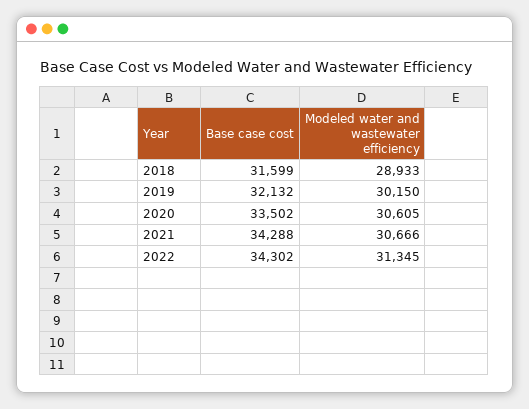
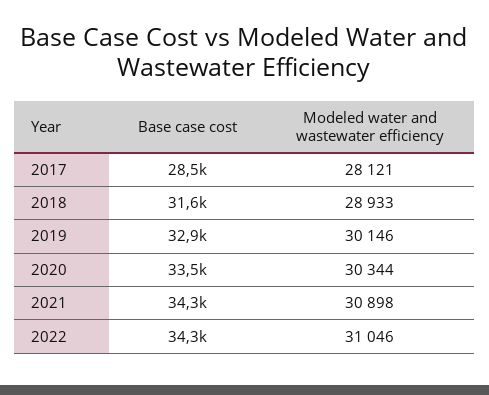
Base case cost, 2019: 32132 -> 32900
Modeled water and wastewater efficiency, 2019: 30150 -> 30146
Modeled water and wastewater efficiency, 2020: 30605 -> 30344
Modeled water and wastewater efficiency, 2021: 30666 -> 30898
Modeled water and wastewater efficiency, 2022: 31345 -> 31046
Base case cost, 2017: none -> 28500
Modeled water and wastewater efficiency, 2017: none -> 28121

